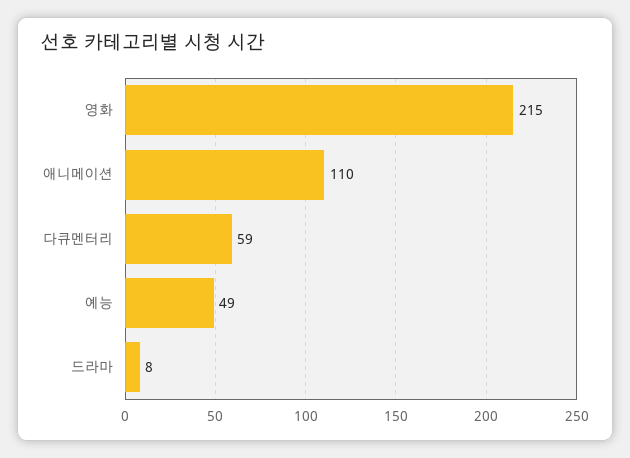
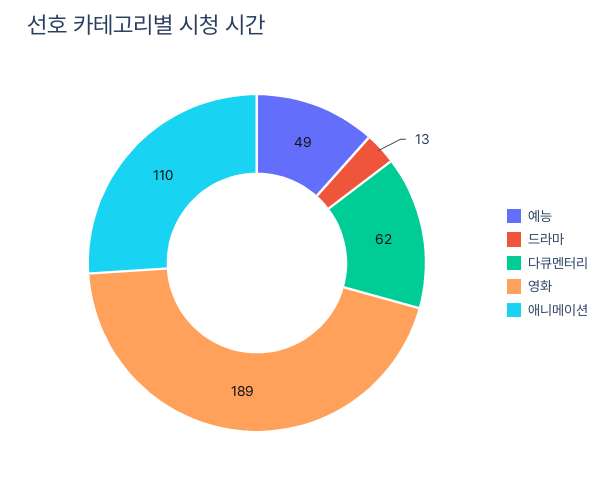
영화: 215 -> 189
다큐멘터리: 59 -> 62
드라마: 8 -> 13

